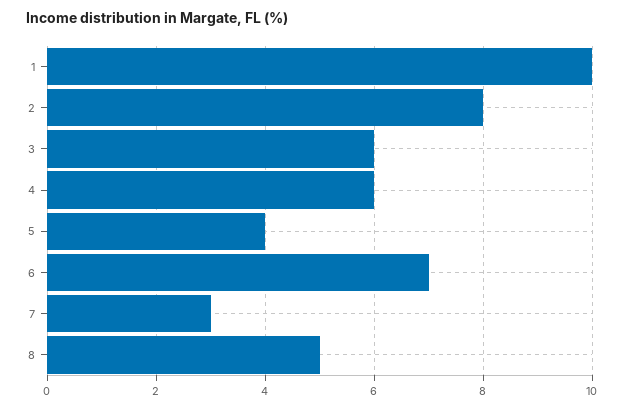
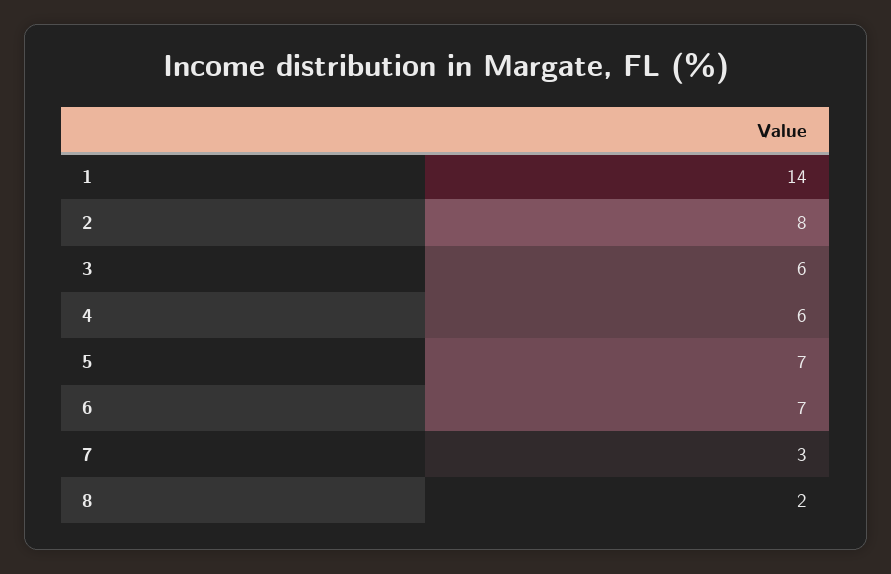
1: 10 -> 14
5: 4 -> 7
8: 5 -> 2

